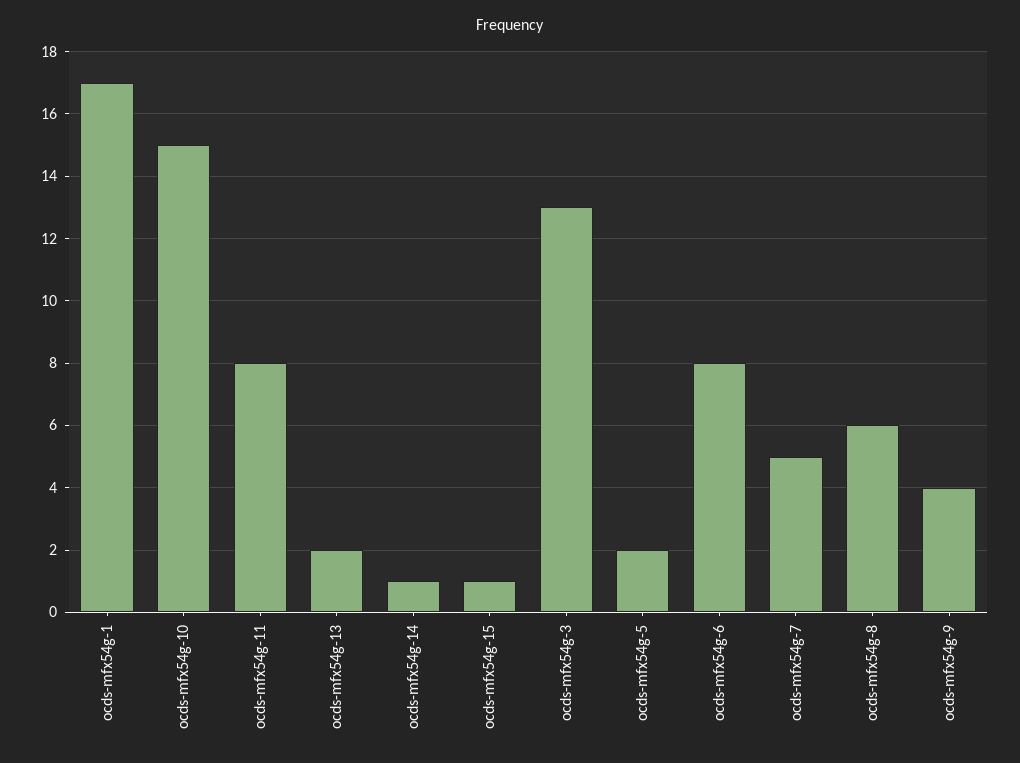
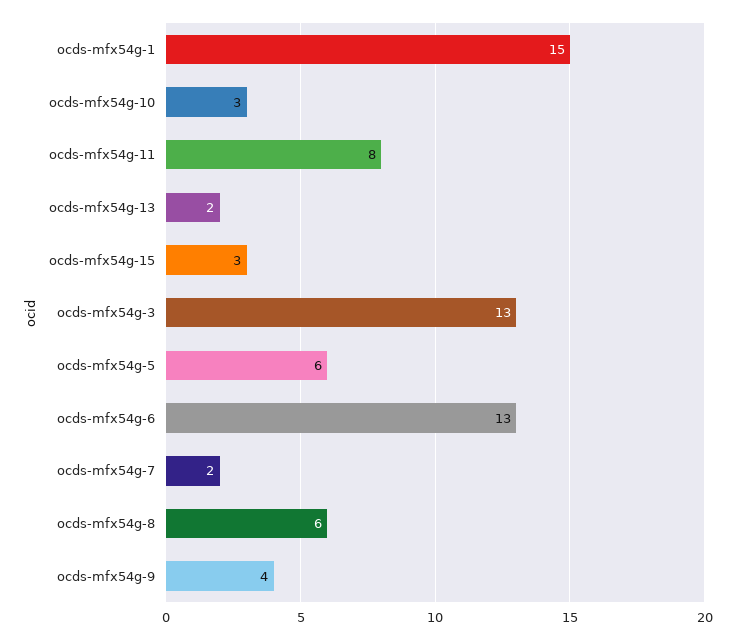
ocds-mfx54g-1: 17 -> 15
ocds-mfx54g-10: 15 -> 3
ocds-mfx54g-14: 1 -> none
ocds-mfx54g-15: 1 -> 3
ocds-mfx54g-5: 2 -> 6
ocds-mfx54g-6: 8 -> 13
ocds-mfx54g-7: 5 -> 2

